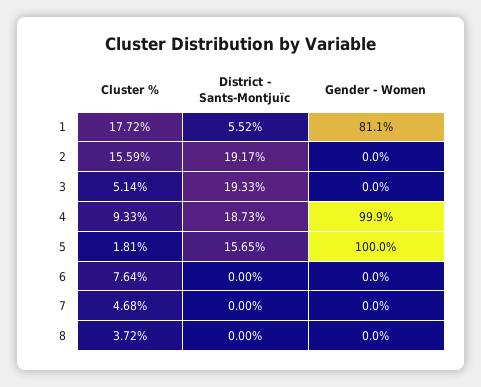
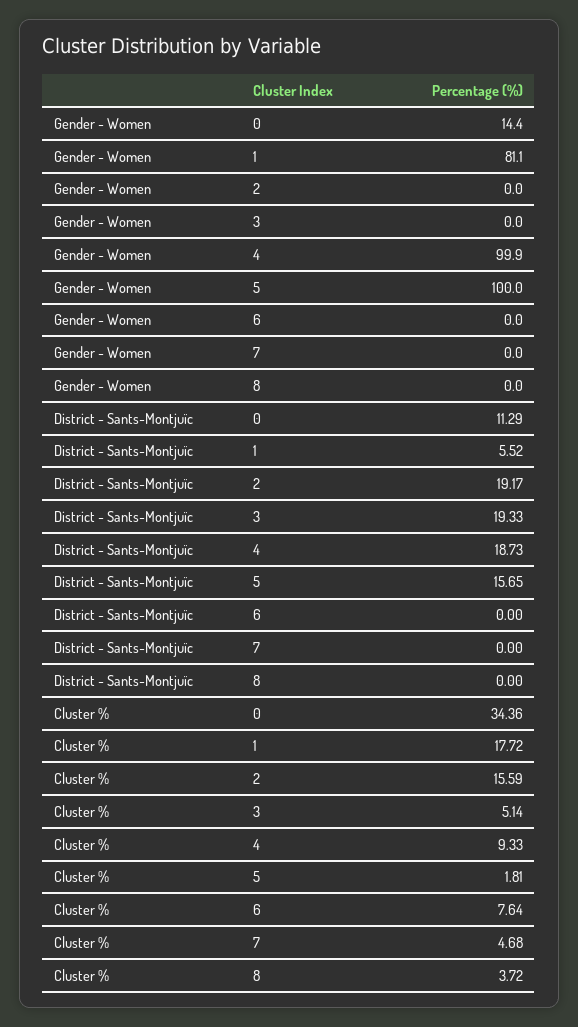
Gender - Women, 0: none -> 14.4
District - Sants-Montjuïc, 0: none -> 11.29
Cluster %, 0: none -> 34.36

